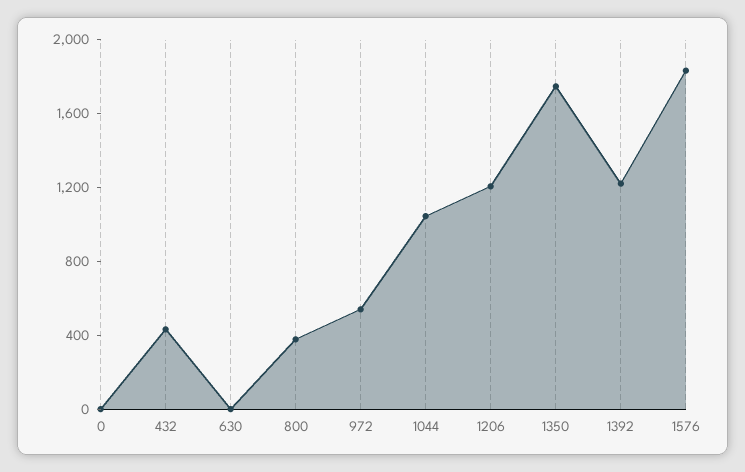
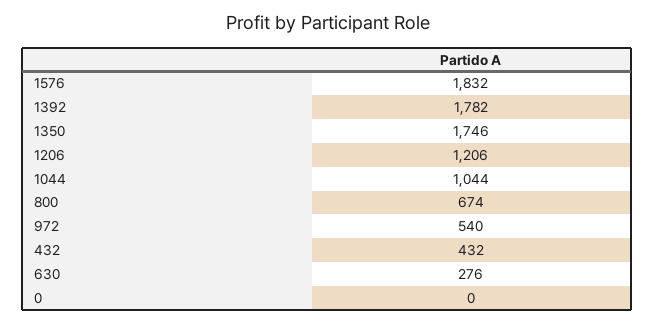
630: 0 -> 276
800: 400 -> 674
1392: 1200 -> 1782

